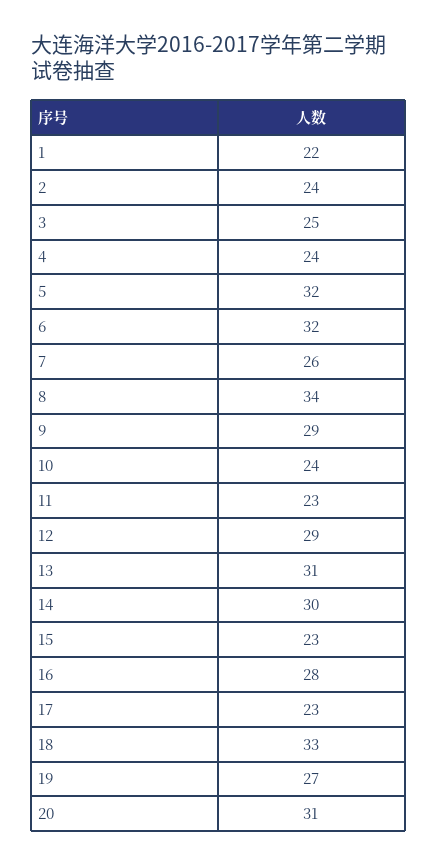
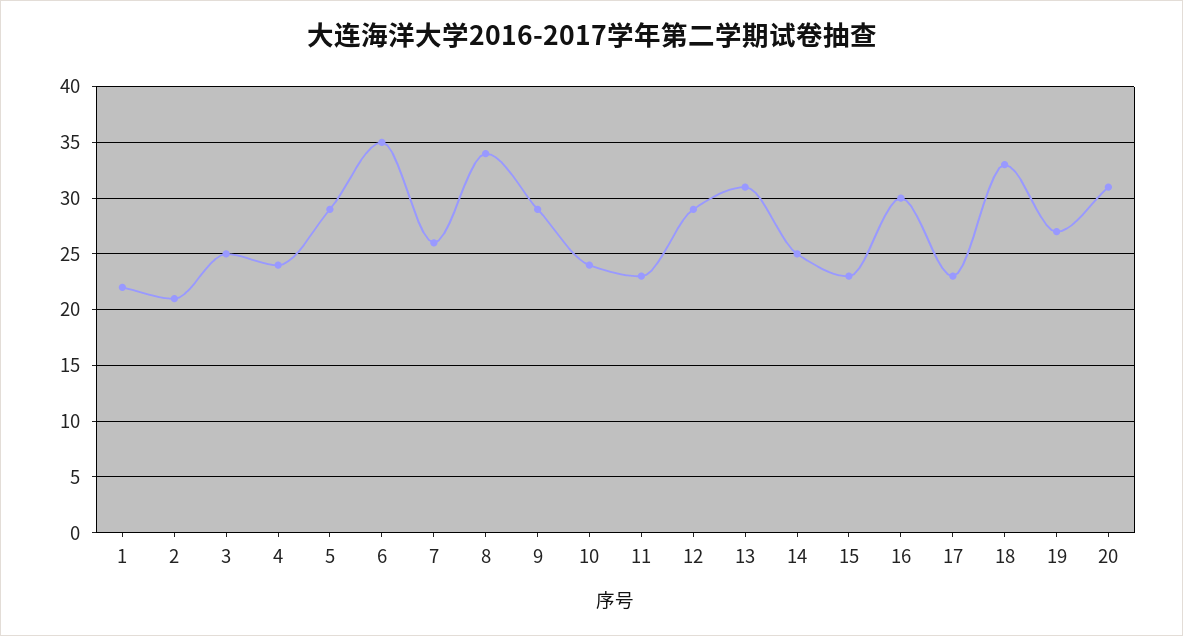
2: 24 -> 21
5: 32 -> 29
6: 32 -> 35
14: 30 -> 25
16: 28 -> 30

